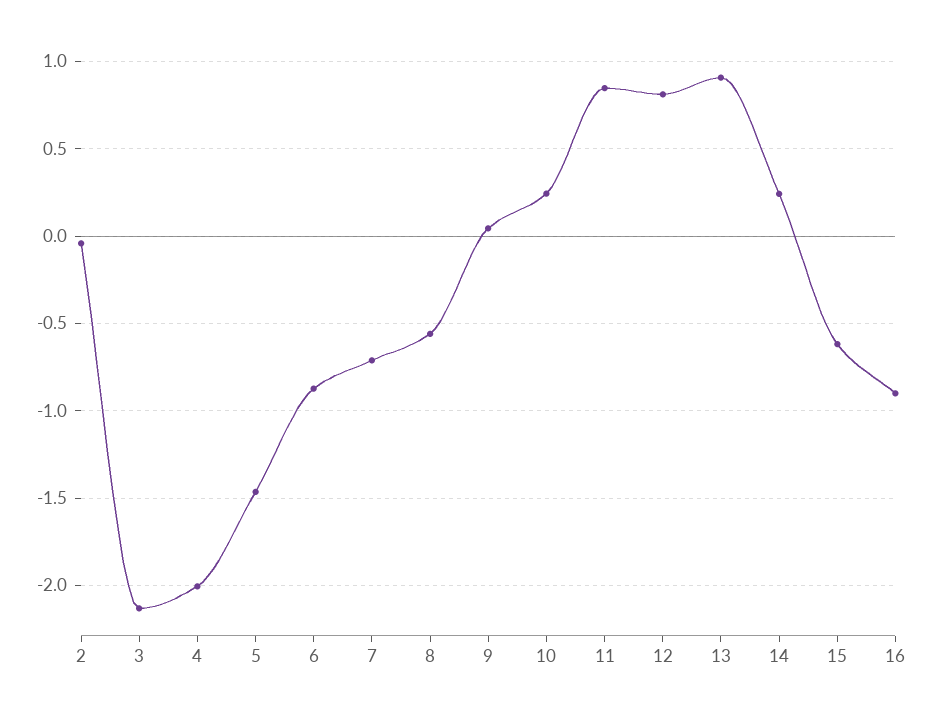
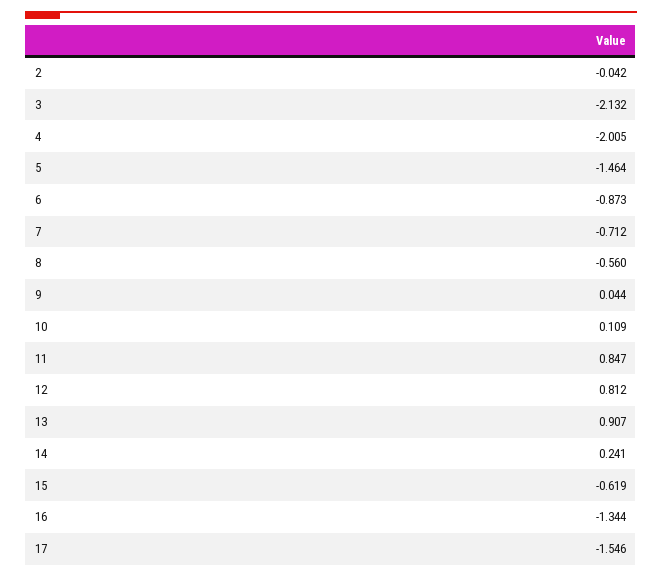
10: 0.25 -> 0.109
16: -0.9 -> -1.344
17: none -> -1.546

